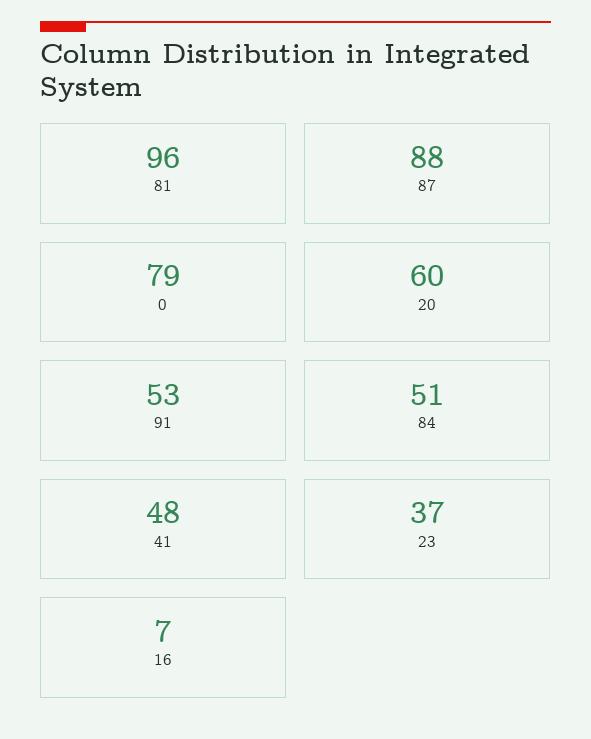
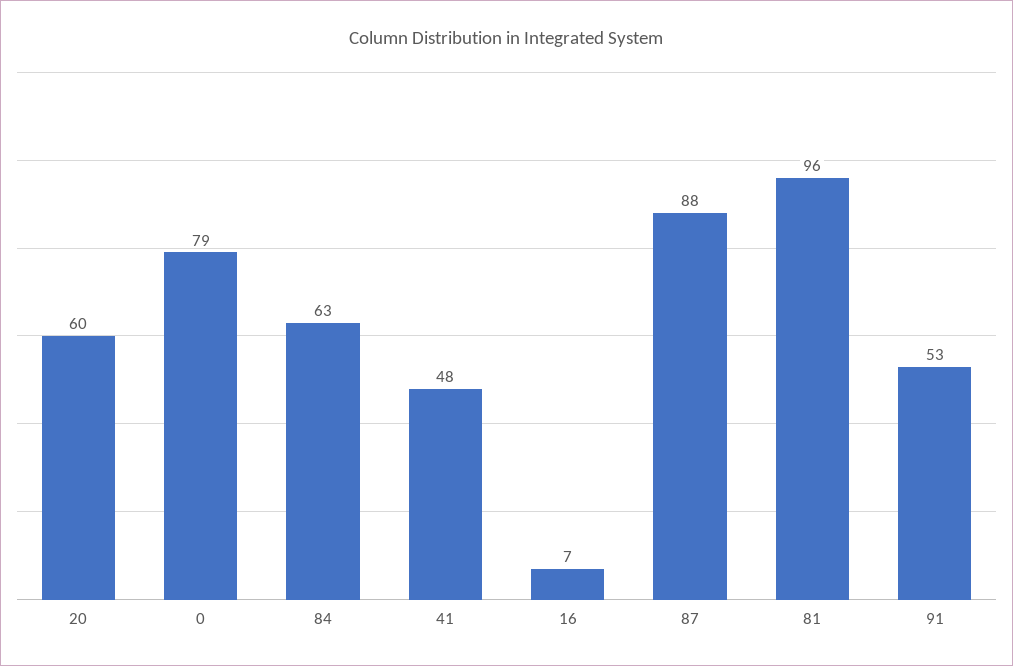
84: 51 -> 63
23: 37 -> none

